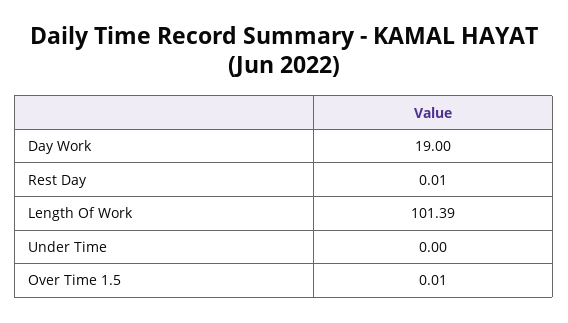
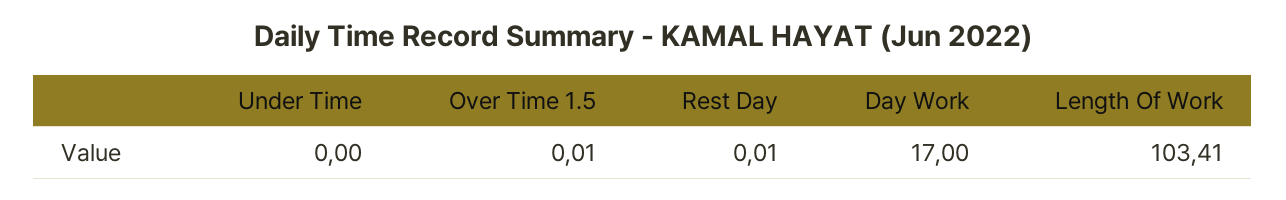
Day Work: 19 -> 17
Length Of Work: 101.39 -> 103.41

